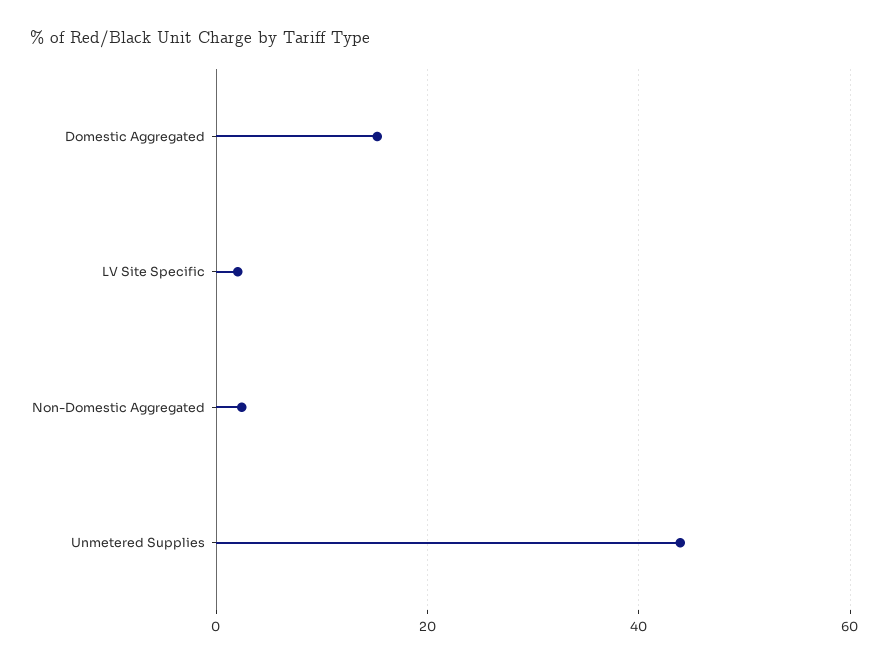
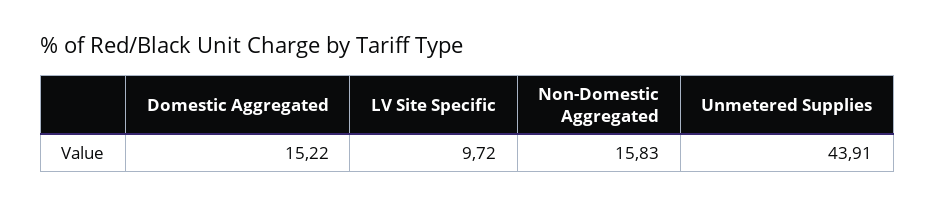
LV Site Specific: 2 -> 9.72
Non-Domestic Aggregated: 2 -> 15.83

